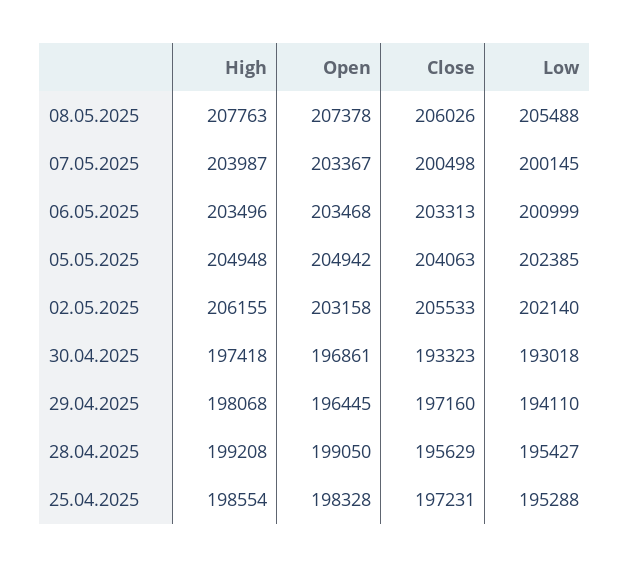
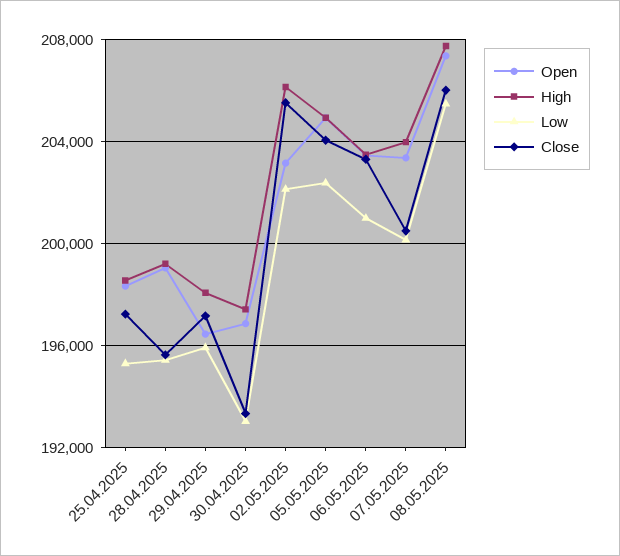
Low, 29.04.2025: 194110 -> 196000

